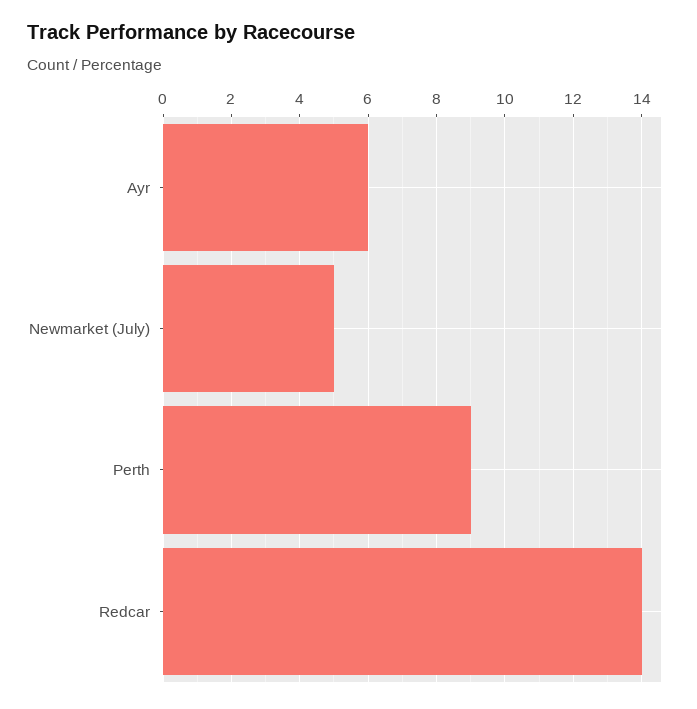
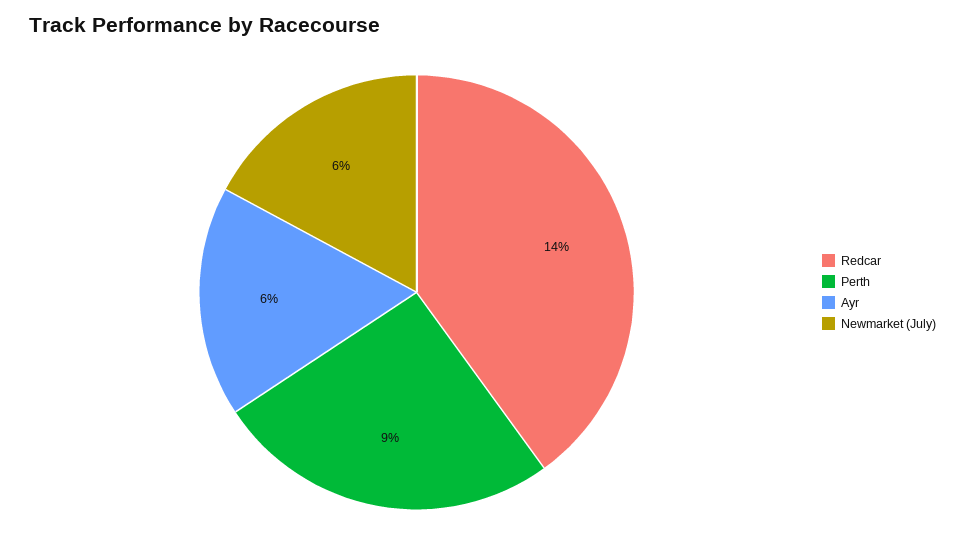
Newmarket (July): 5 -> 6

